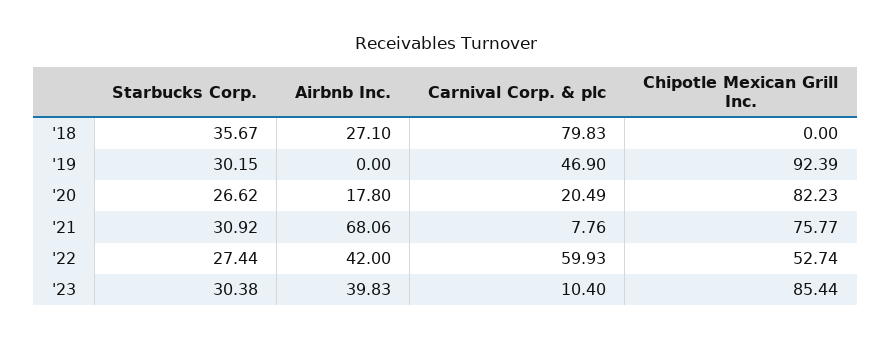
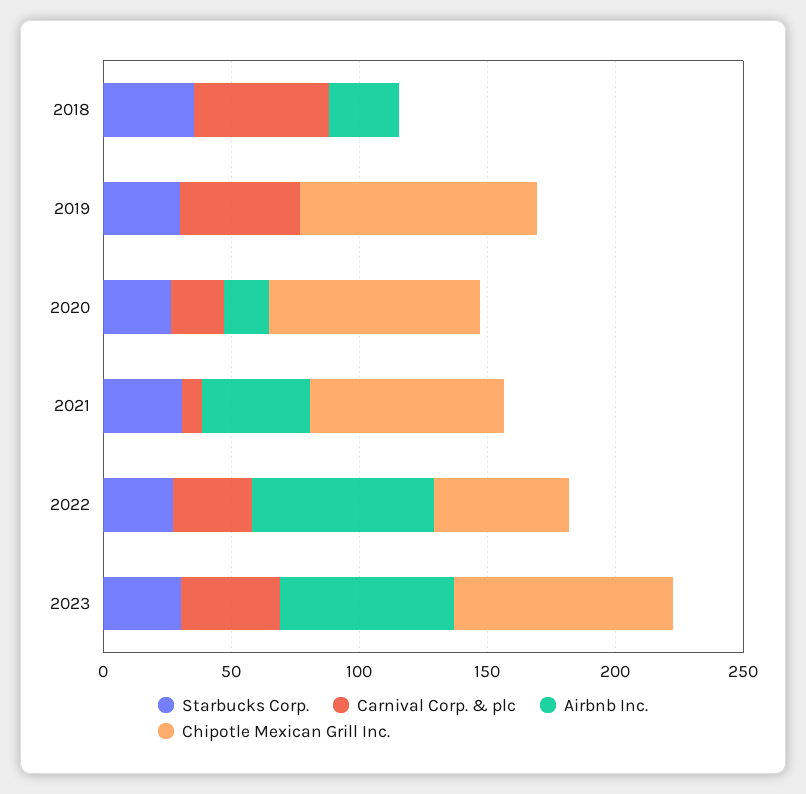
Carnival Corp. & plc, '18: 79.83 -> 50
Airbnb Inc., '21: 68.06 -> 40
Airbnb Inc., '22: 42 -> 70
Carnival Corp. & plc, '22: 59.93 -> 30
Airbnb Inc., '23: 39.83 -> 70
Carnival Corp. & plc, '23: 10.4 -> 40

